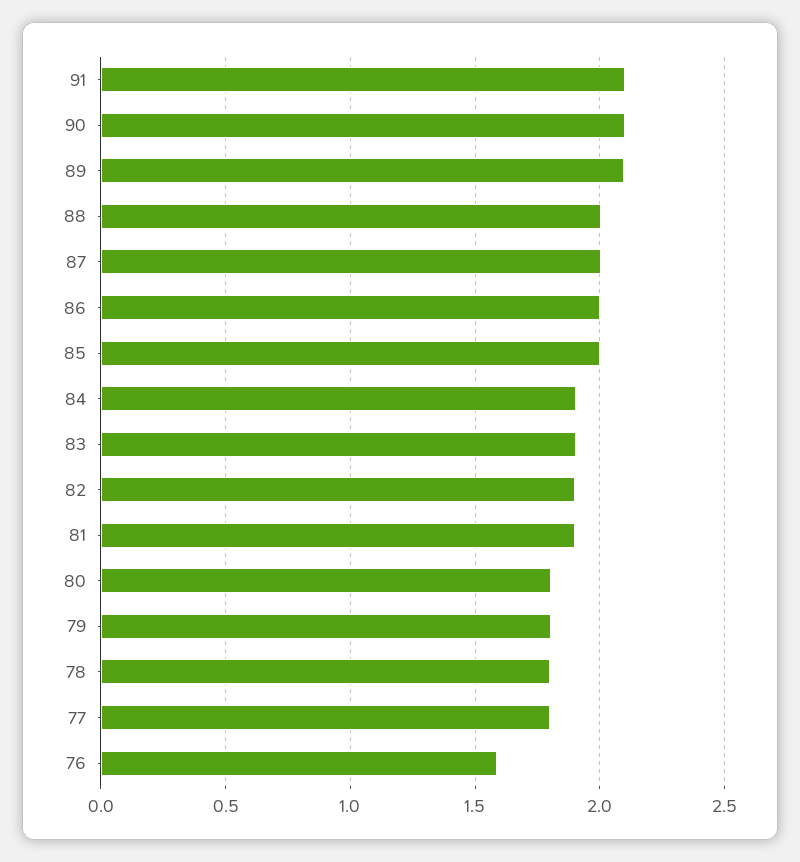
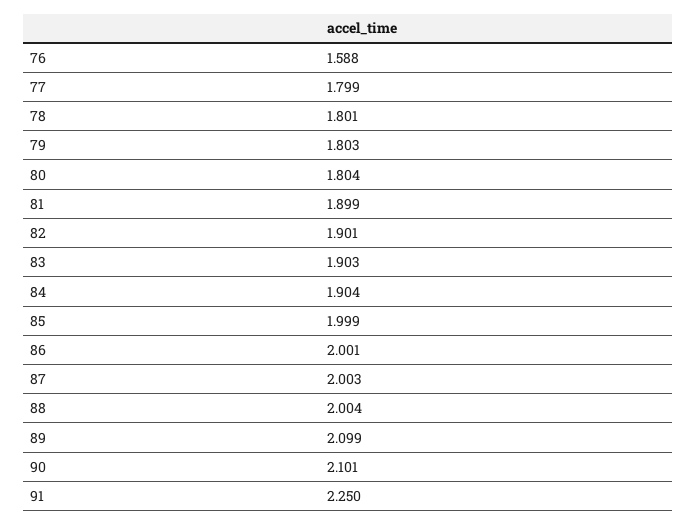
91: 2.1 -> 2.25

